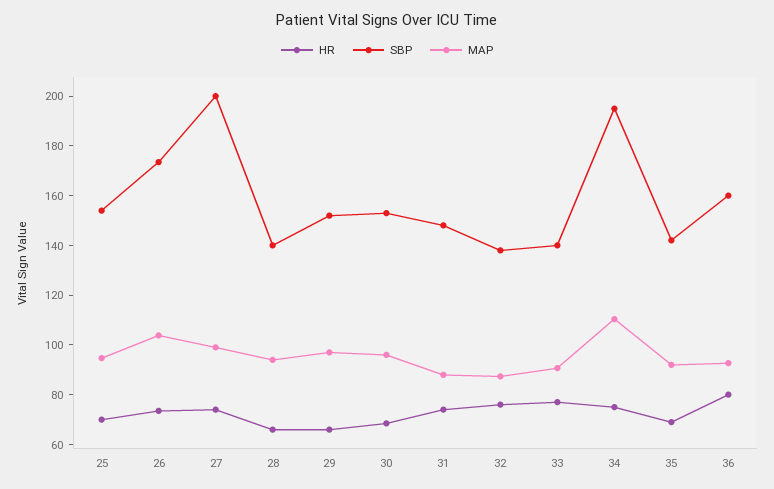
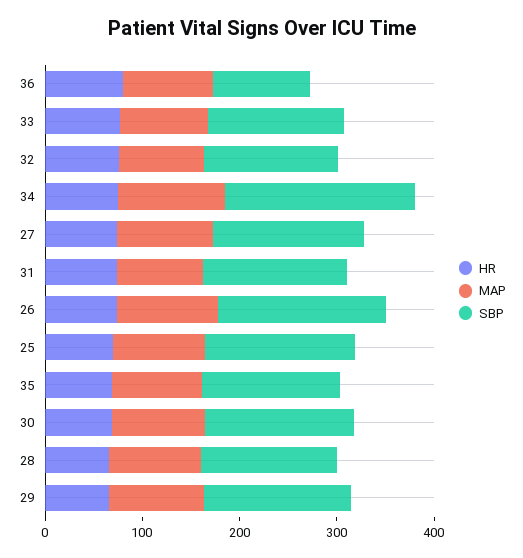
SBP, 27: 200 -> 160
SBP, 36: 160 -> 100

